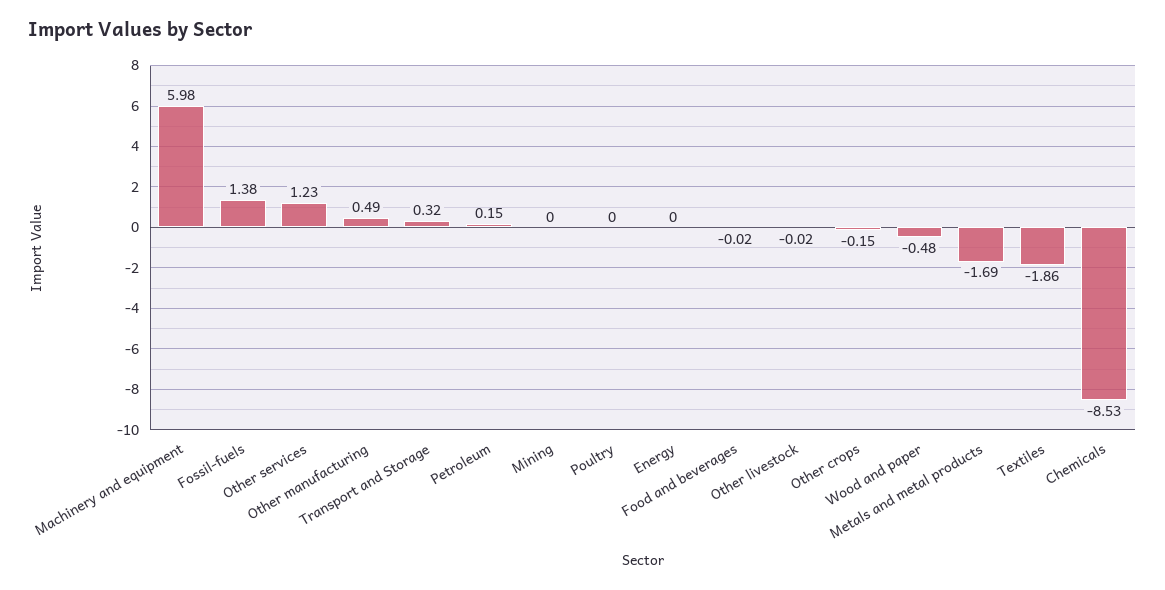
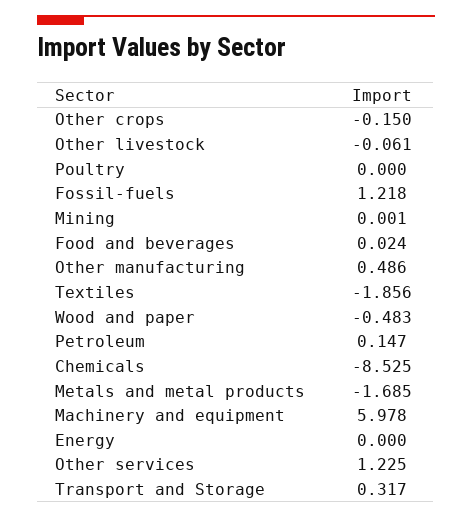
Fossil-fuels: 1.38 -> 1.218
Food and beverages: -0.02 -> 0.024
Other livestock: -0.02 -> -0.061

